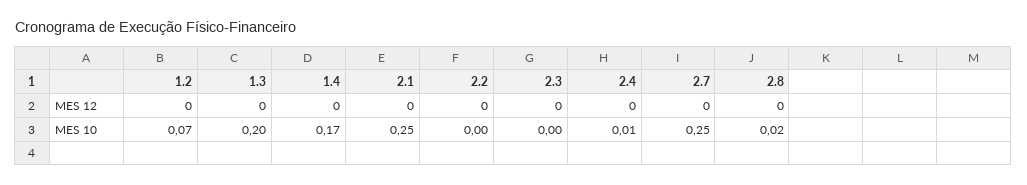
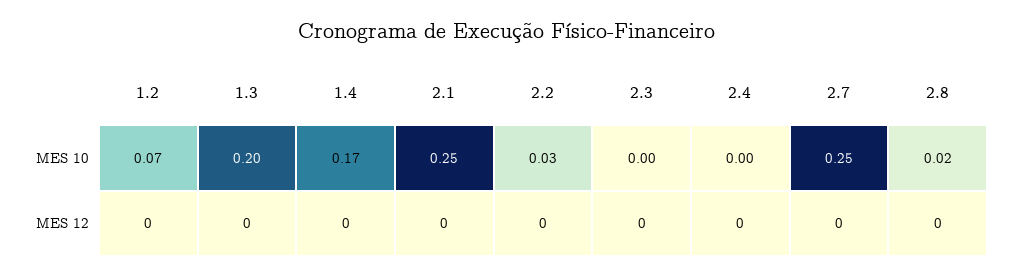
2.2, MES 10: 0 -> 0.03
2.4, MES 10: 0.01 -> 0

